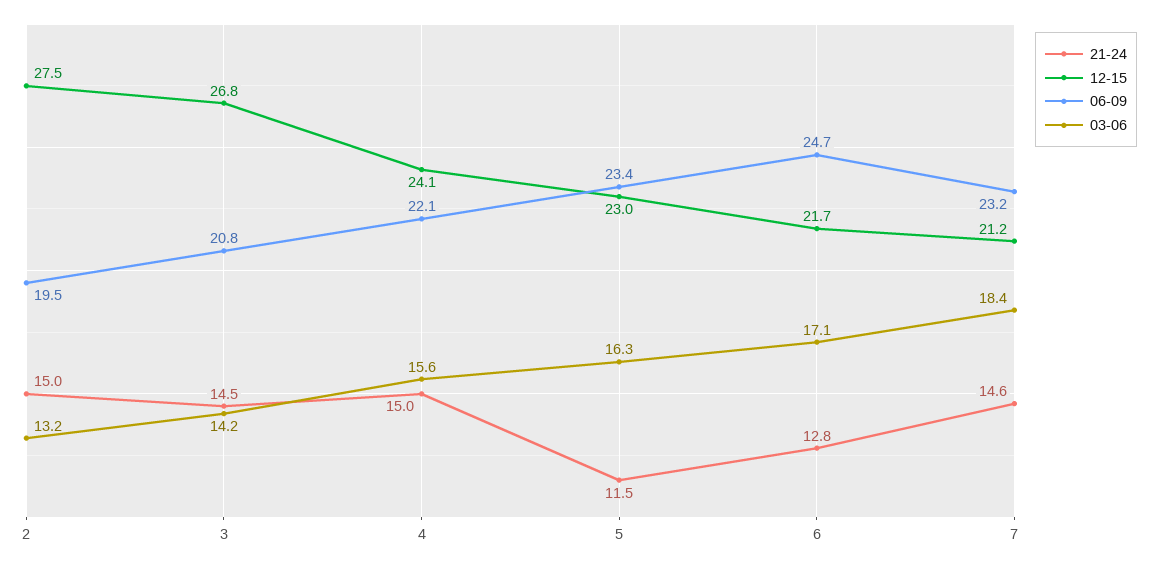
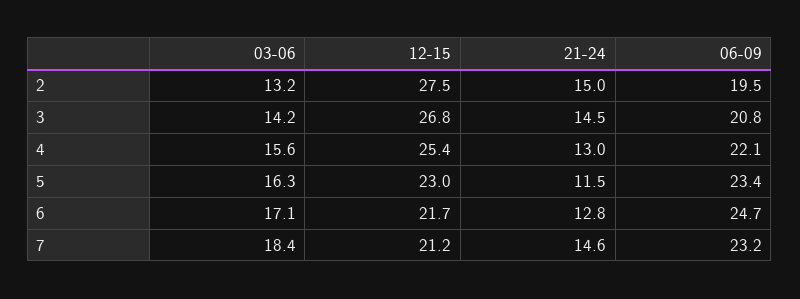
21-24, 4: 15 -> 13
12-15, 4: 24.1 -> 25.4

